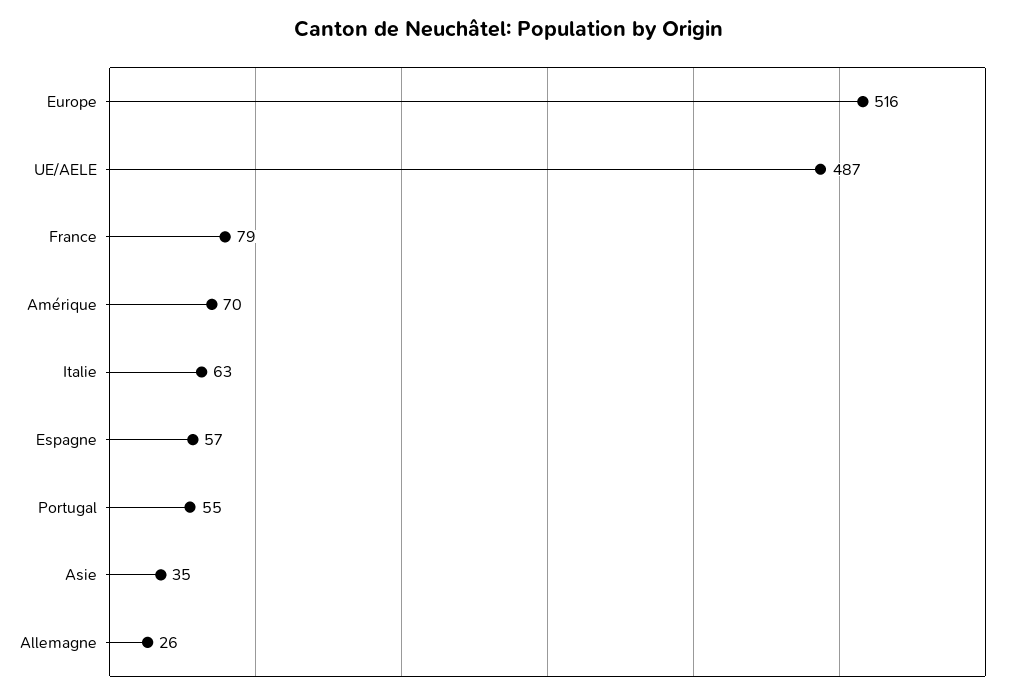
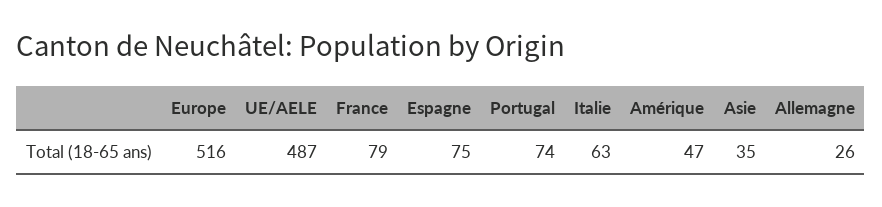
Amérique: 70 -> 47
Espagne: 57 -> 75
Portugal: 55 -> 74

